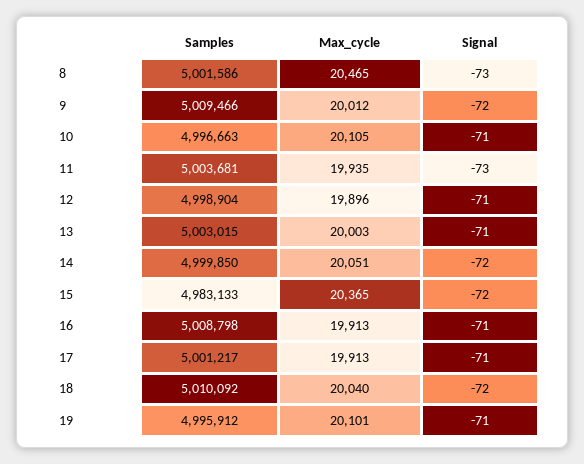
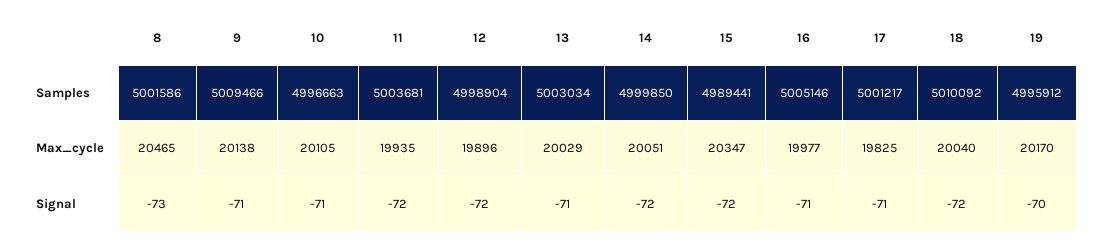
Max_cycle, 9: 20012 -> 20138
Signal, 9: -72 -> -71
Signal, 11: -73 -> -72
Signal, 12: -71 -> -72
Samples, 13: 5003015 -> 5003034
Max_cycle, 13: 20003 -> 20029
Samples, 15: 4983133 -> 4989441
Max_cycle, 15: 20365 -> 20347
Samples, 16: 5008798 -> 5005146
Max_cycle, 16: 19913 -> 19977
Max_cycle, 17: 19913 -> 19825
Max_cycle, 19: 20101 -> 20170
Signal, 19: -71 -> -70

